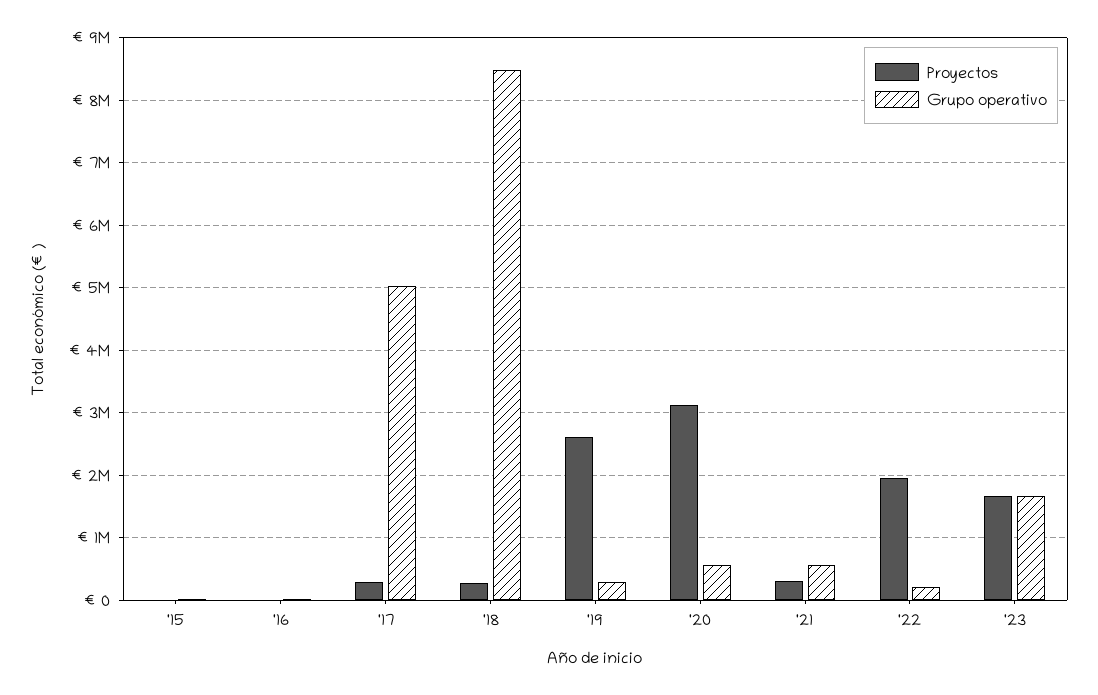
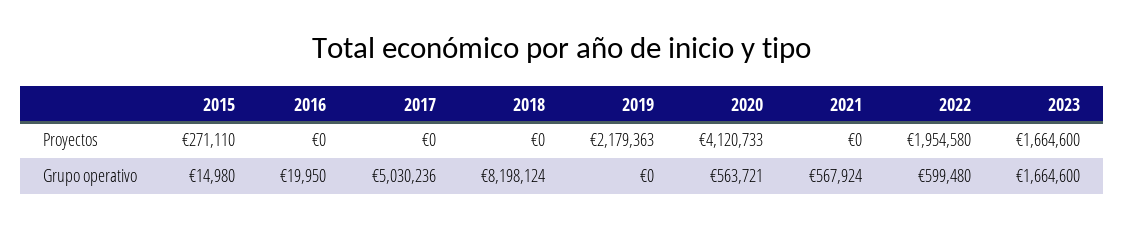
Proyectos, '15: 0 -> 271110
Proyectos, '17: 300000 -> 0
Proyectos, '18: 300000 -> 0
Grupo operativo, '18: 8500000 -> 8198124
Proyectos, '19: 2600000 -> 2179363
Grupo operativo, '19: 300000 -> 0
Proyectos, '20: 3100000 -> 4120733
Proyectos, '21: 300000 -> 0
Grupo operativo, '22: 200000 -> 599480

